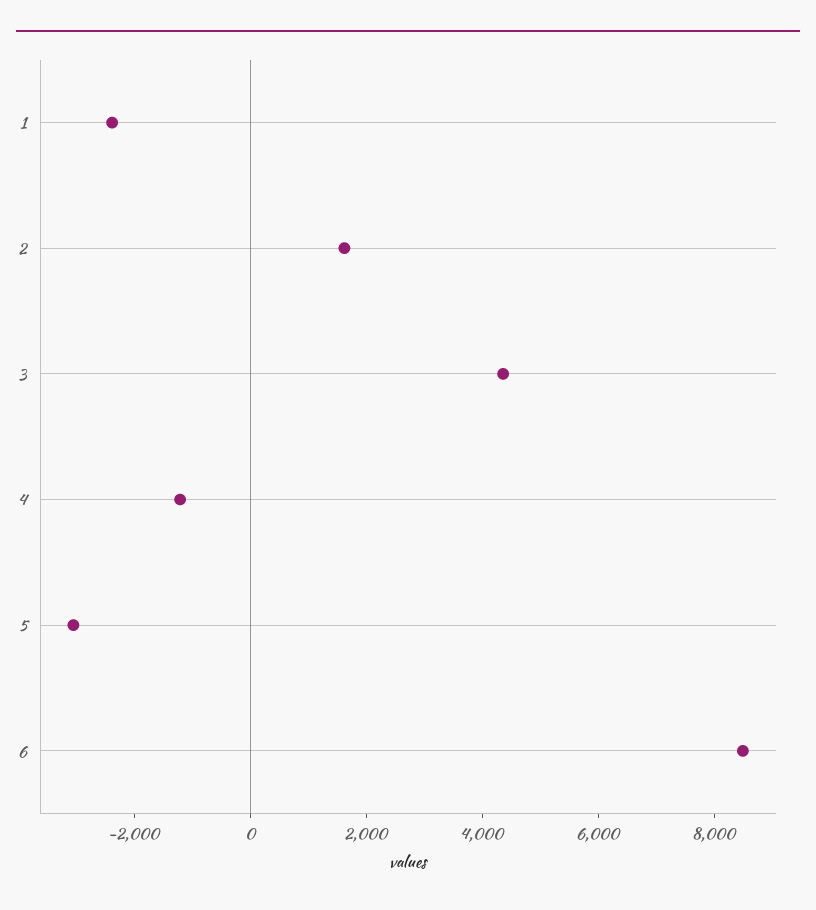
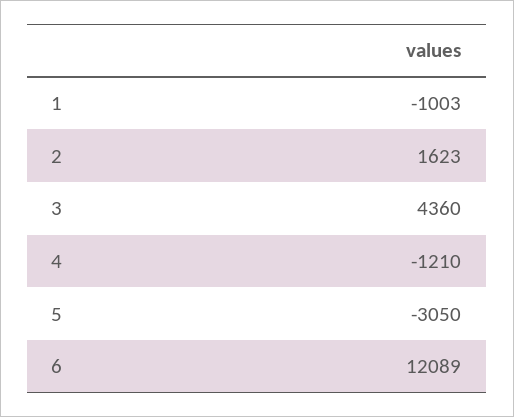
1: -2500 -> -1003
6: 8500 -> 12089

